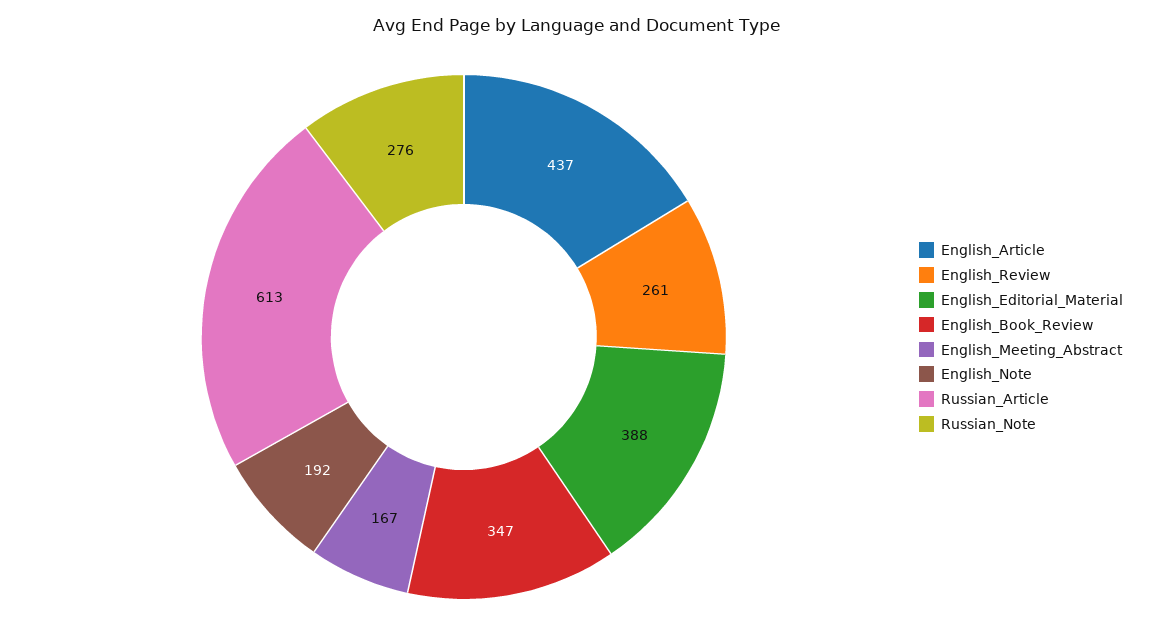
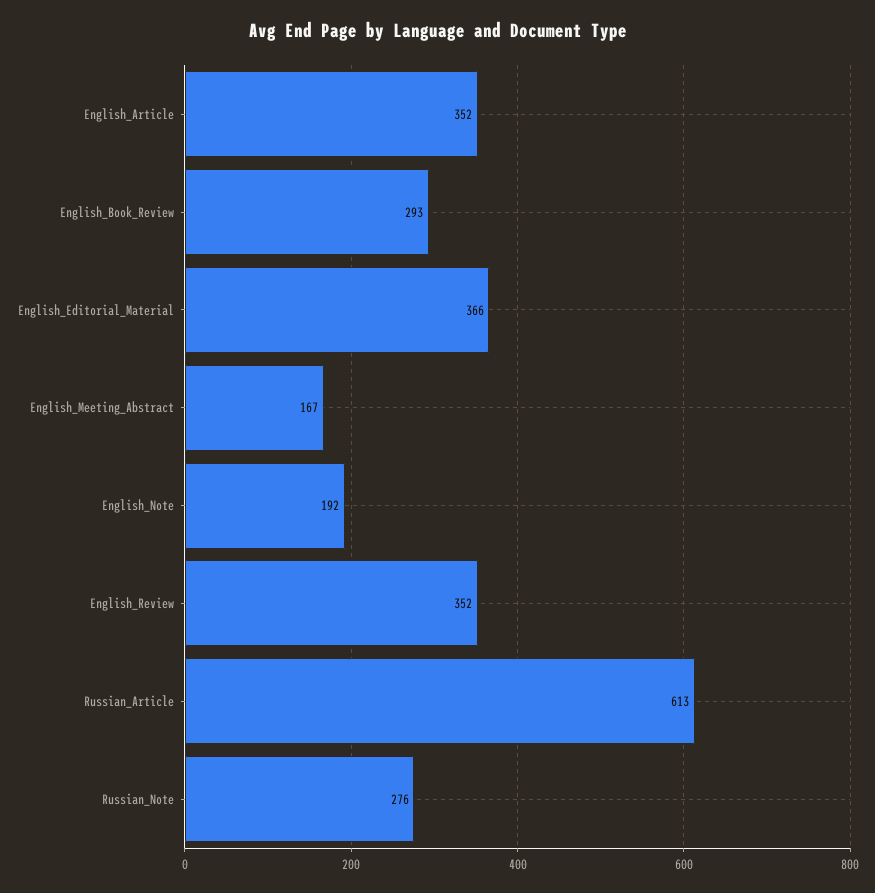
English_Article: 437 -> 352
English_Review: 261 -> 352
English_Editorial_Material: 388 -> 366
English_Book_Review: 347 -> 293

